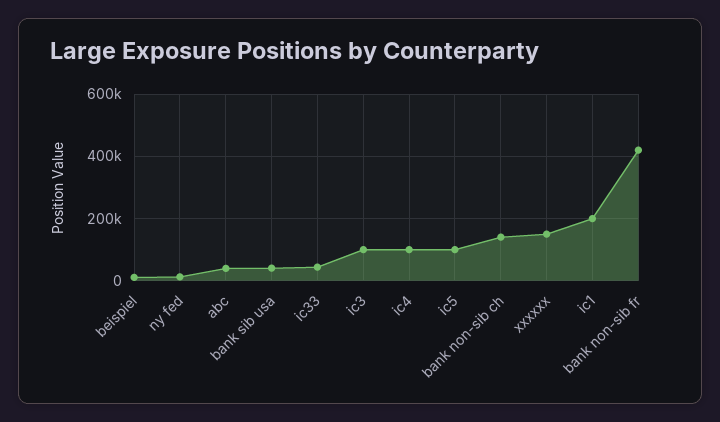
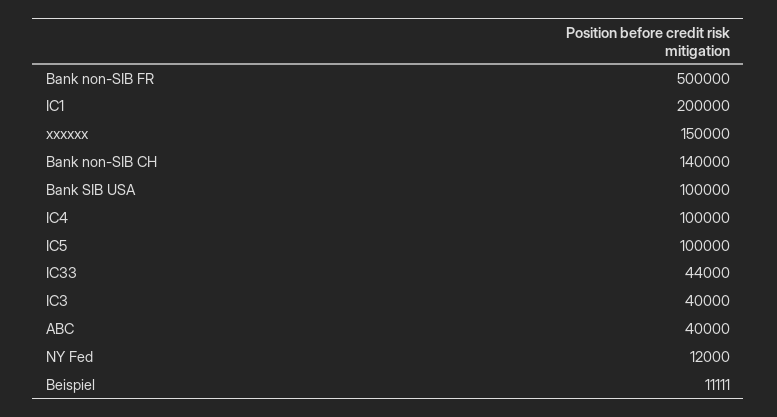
bank sib usa: 40000 -> 100000
ic3: 100000 -> 40000
bank non-sib fr: 420000 -> 500000

